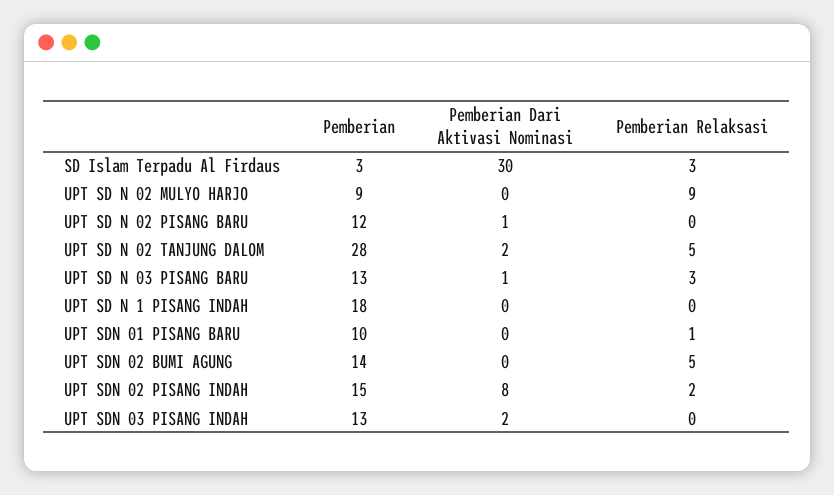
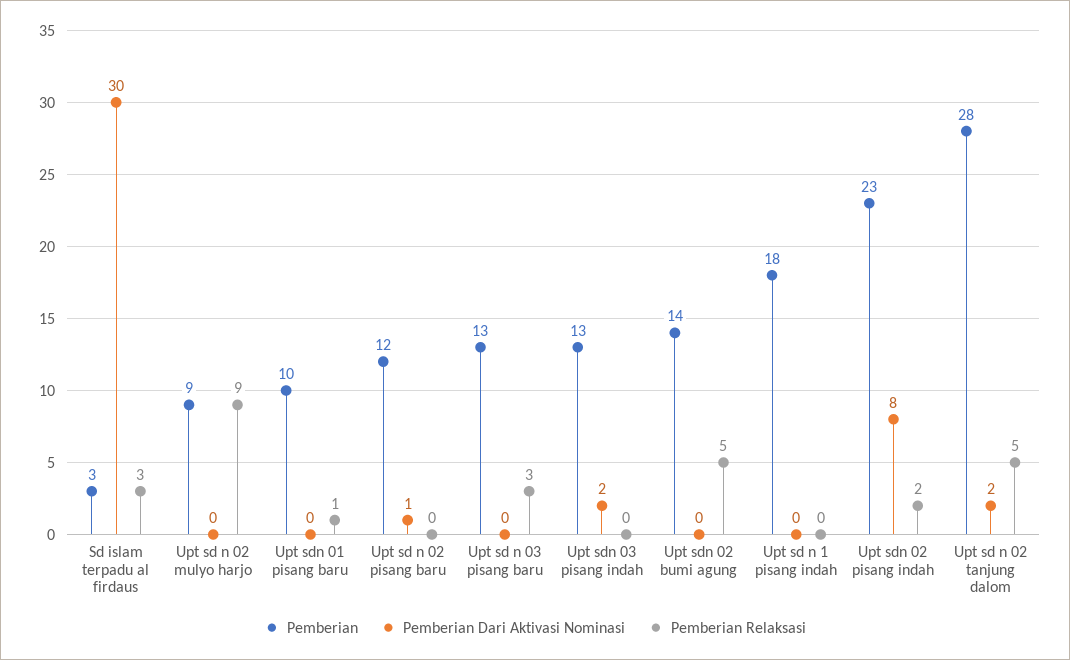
Pemberian Dari Aktivasi Nominasi, UPT SD N 03 PISANG BARU: 1 -> 0
Pemberian, UPT SDN 02 PISANG INDAH: 15 -> 23

